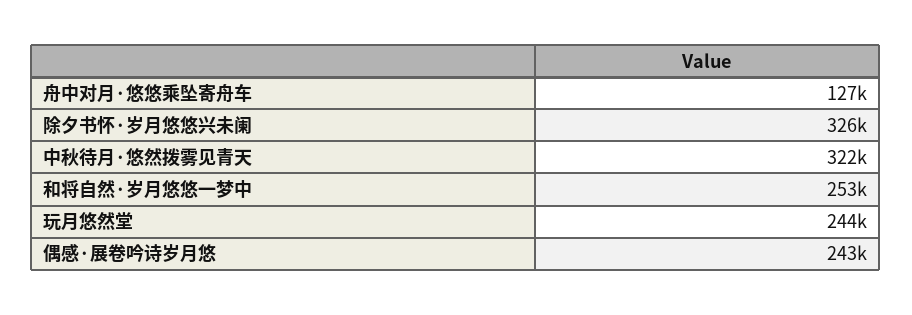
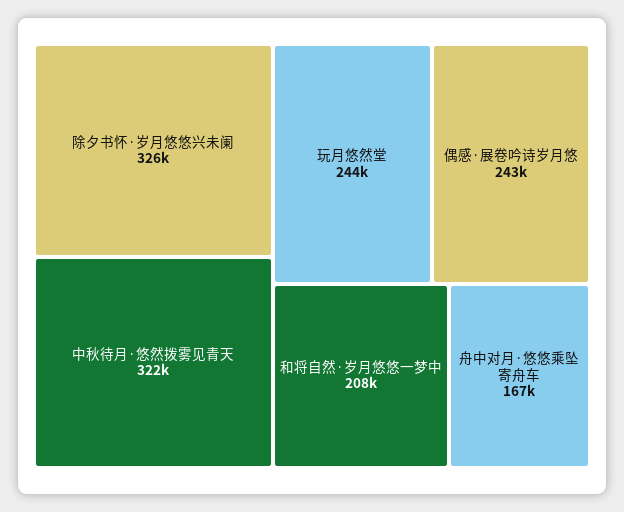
舟中对月·悠悠乘坠寄舟车: 127000 -> 167000
和将自然·岁月悠悠一梦中: 253000 -> 208000

